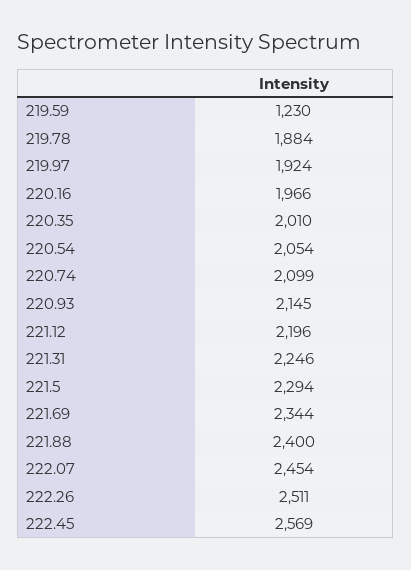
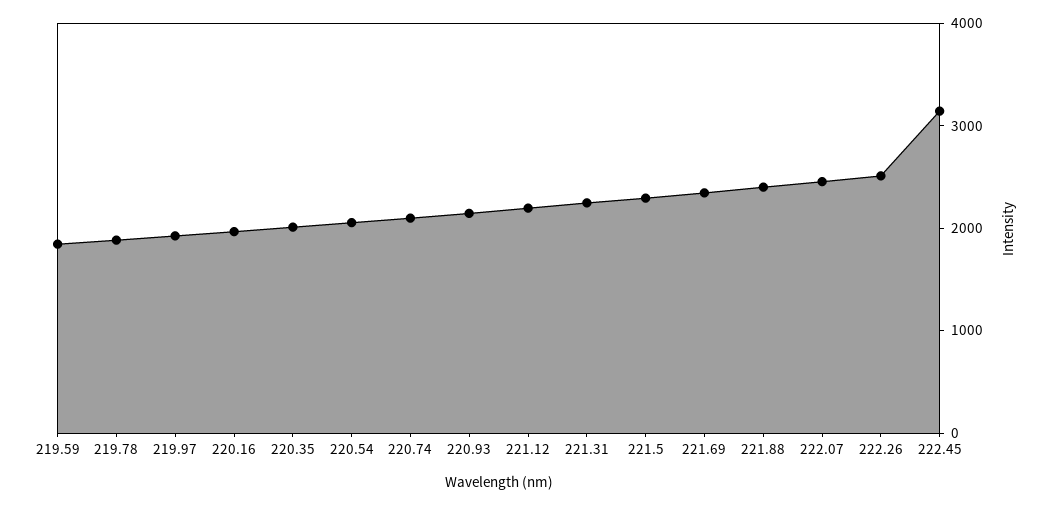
219.59: 1230 -> 1800
222.45: 2569 -> 3200

